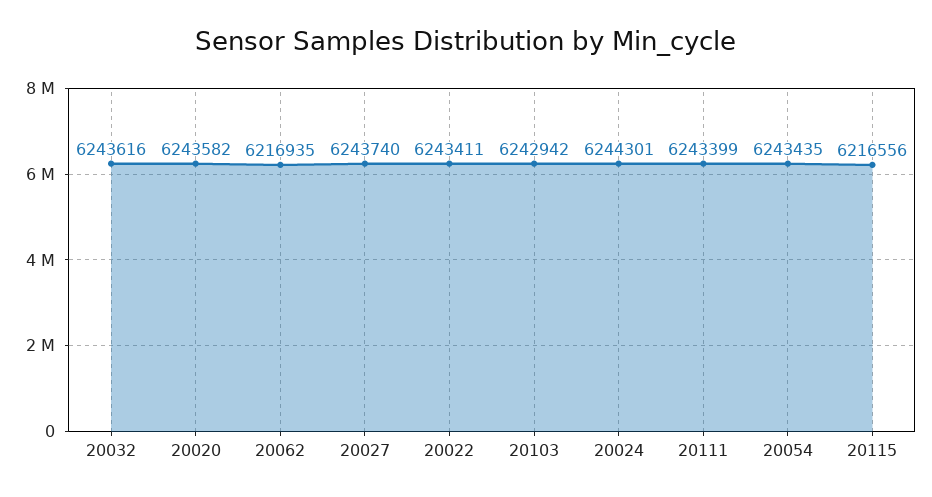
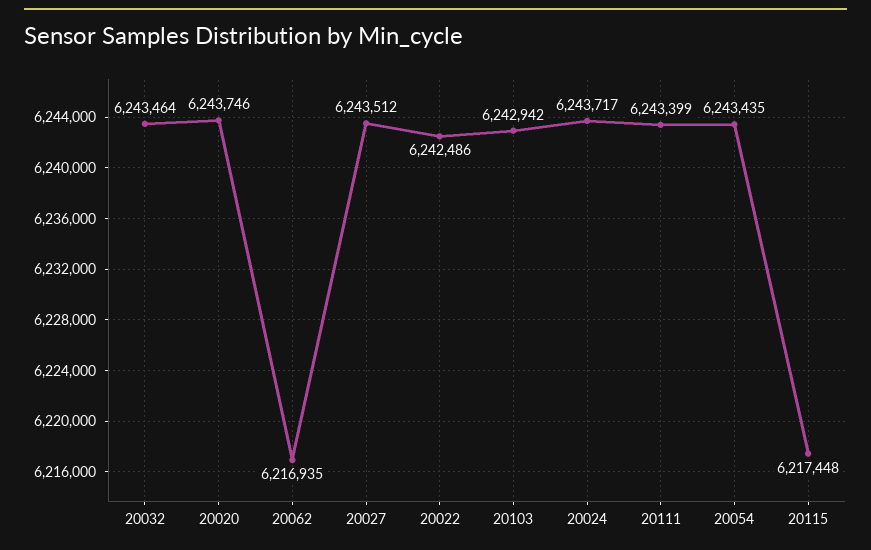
20032: 6243616 -> 6243464
20020: 6243582 -> 6243746
20027: 6243740 -> 6243512
20022: 6243411 -> 6242486
20024: 6244301 -> 6243717
20115: 6216556 -> 6217448

